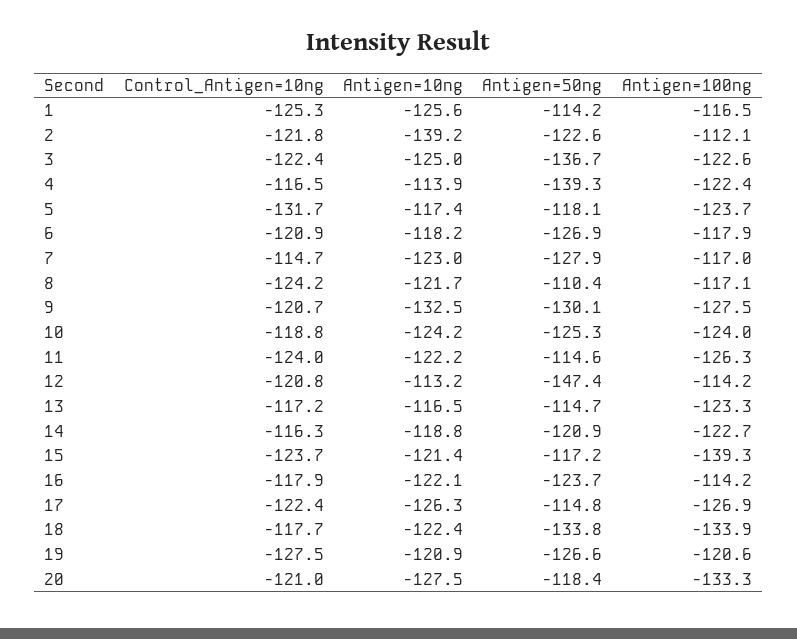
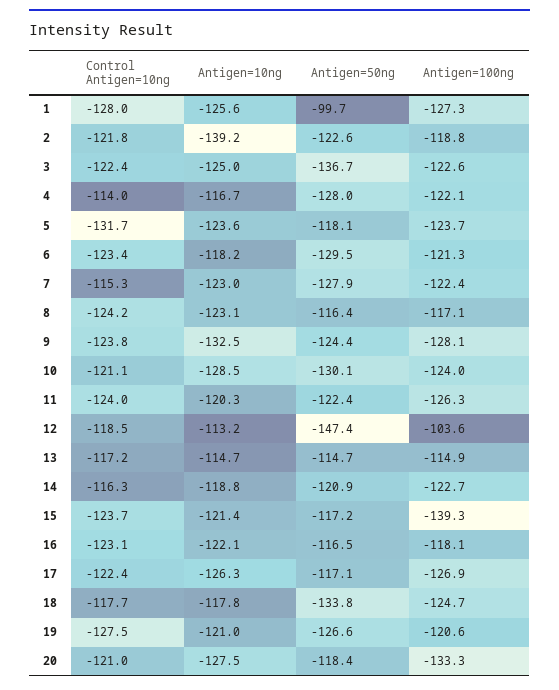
Control_Antigen=10ng, 1: -125.3 -> -128
Antigen=50ng, 1: -114.2 -> -99.7
Antigen=100ng, 1: -116.5 -> -127.3
Antigen=100ng, 2: -112.1 -> -118.8
Control_Antigen=10ng, 4: -116.5 -> -114
Antigen=10ng, 4: -113.9 -> -116.7
Antigen=50ng, 4: -139.3 -> -128
Antigen=100ng, 4: -122.4 -> -122.1
Antigen=10ng, 5: -117.4 -> -123.6
Control_Antigen=10ng, 6: -120.9 -> -123.4
Antigen=50ng, 6: -126.9 -> -129.5
Antigen=100ng, 6: -117.9 -> -121.3
Control_Antigen=10ng, 7: -114.7 -> -115.3
Antigen=100ng, 7: -117 -> -122.4
Antigen=10ng, 8: -121.7 -> -123.1
Antigen=50ng, 8: -110.4 -> -116.4
Control_Antigen=10ng, 9: -120.7 -> -123.8
Antigen=50ng, 9: -130.1 -> -124.4
Antigen=100ng, 9: -127.5 -> -128.1
Control_Antigen=10ng, 10: -118.8 -> -121.1
Antigen=10ng, 10: -124.2 -> -128.5
Antigen=50ng, 10: -125.3 -> -130.1
Antigen=10ng, 11: -122.2 -> -120.3
Antigen=50ng, 11: -114.6 -> -122.4
Control_Antigen=10ng, 12: -120.8 -> -118.5
Antigen=100ng, 12: -114.2 -> -103.6
Antigen=10ng, 13: -116.5 -> -114.7
Antigen=100ng, 13: -123.3 -> -114.9
Control_Antigen=10ng, 16: -117.9 -> -123.1
Antigen=50ng, 16: -123.7 -> -116.5
Antigen=100ng, 16: -114.2 -> -118.1
Antigen=50ng, 17: -114.8 -> -117.1
Antigen=10ng, 18: -122.4 -> -117.8
Antigen=100ng, 18: -133.9 -> -124.7
Antigen=10ng, 19: -120.9 -> -121

